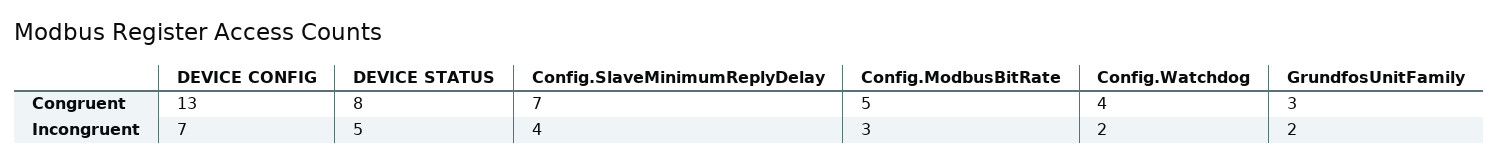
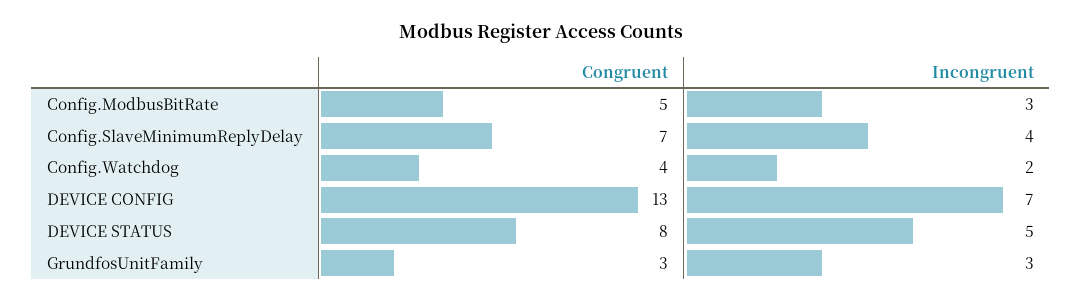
GrundfosUnitFamily, Incongruent: 2 -> 3

